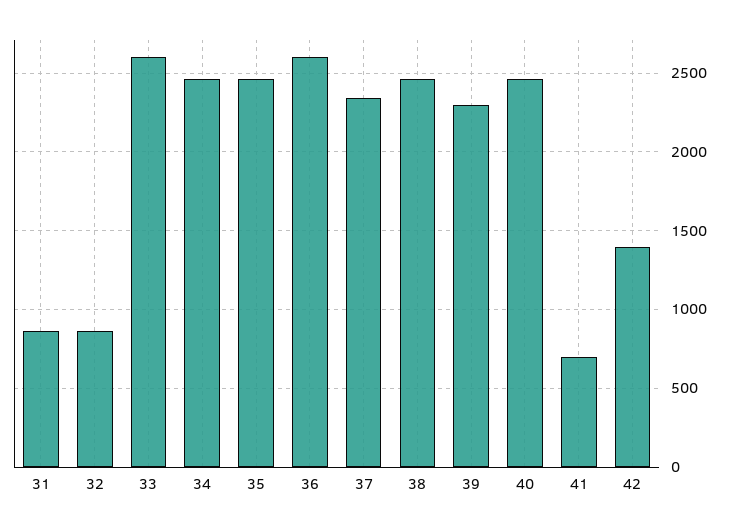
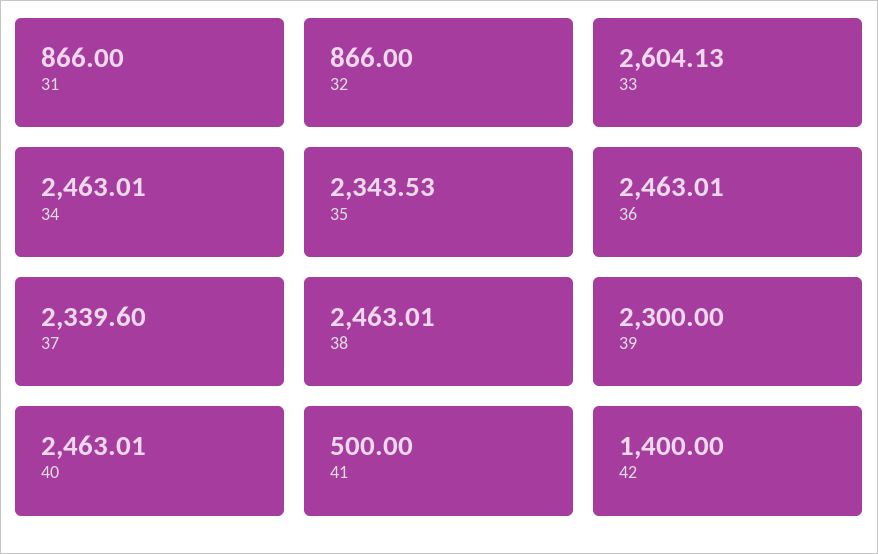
35: 2450 -> 2343.53
36: 2600 -> 2463.01
41: 700 -> 500

